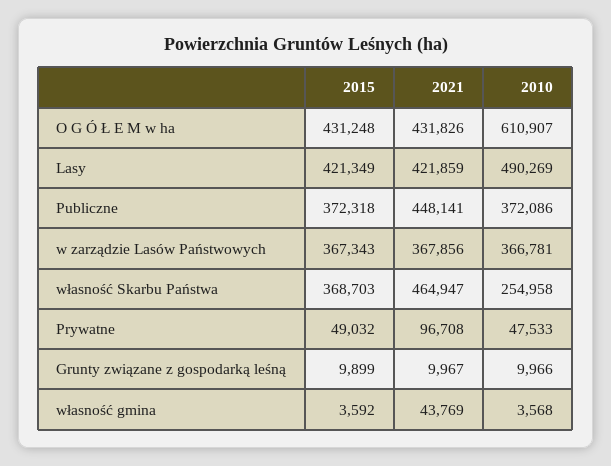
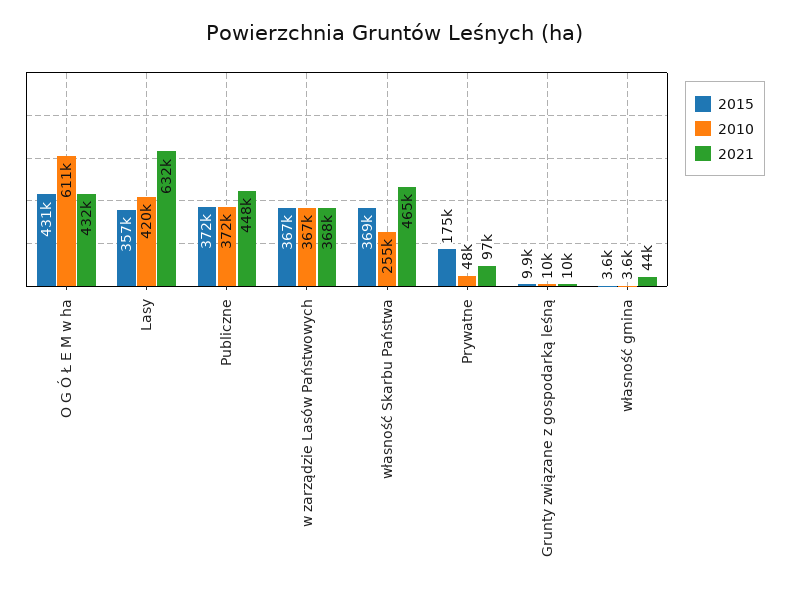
2015, Lasy: 421349 -> 357000
2021, Lasy: 421859 -> 632000
2010, Lasy: 490269 -> 420000
2015, Prywatne: 49032 -> 175000

